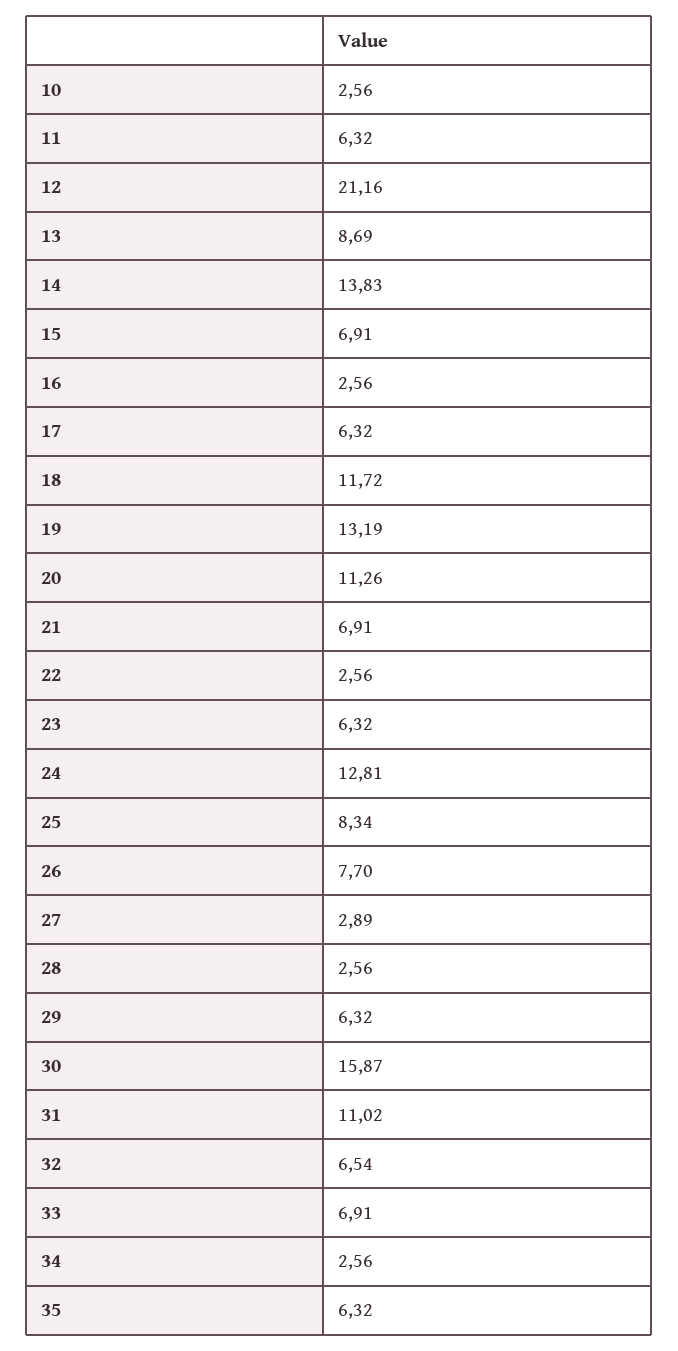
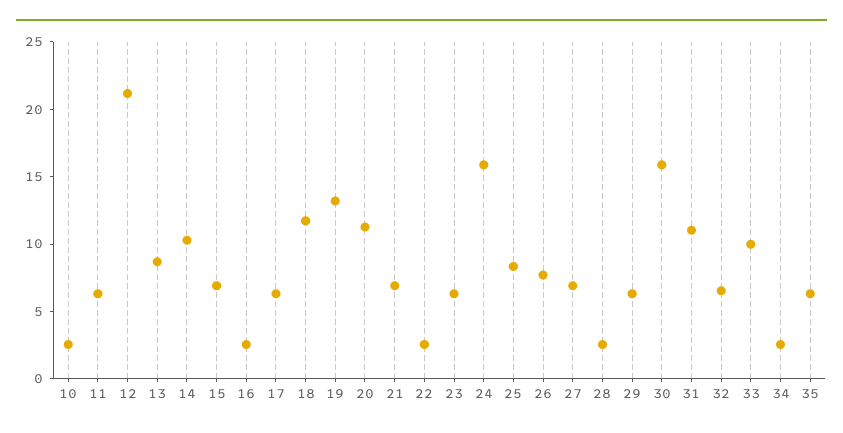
14: 13.83 -> 10
24: 12.81 -> 16
27: 2.89 -> 7
33: 6.91 -> 10

